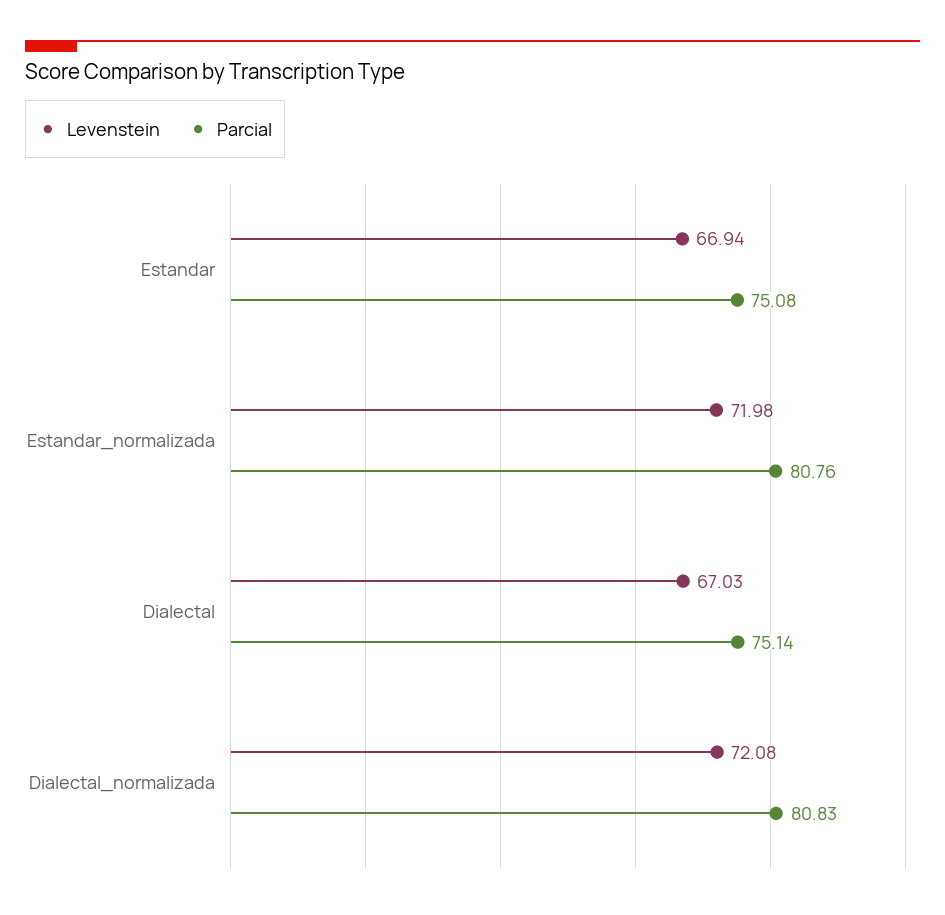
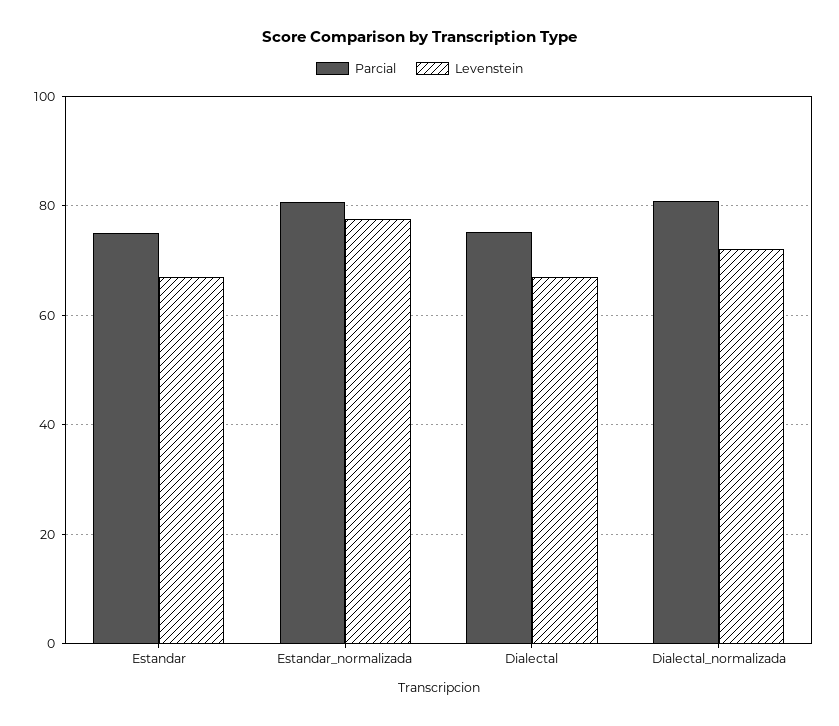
Levenstein, Estandar_normalizada: 71.98 -> 78

